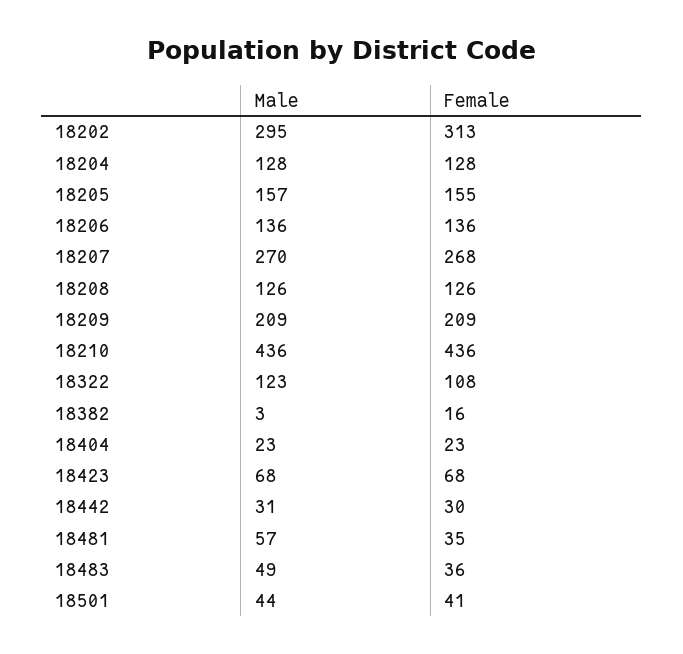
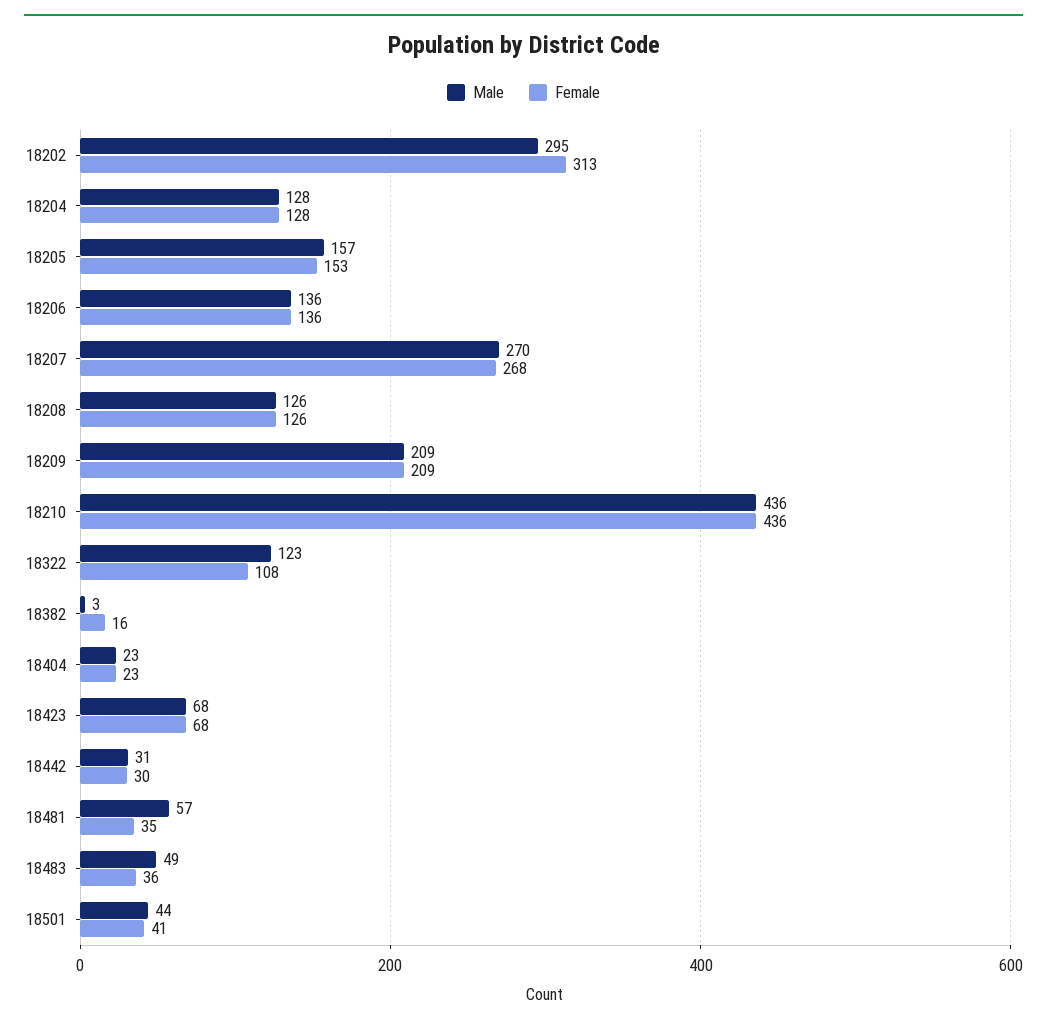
Female, 18205: 155 -> 153

